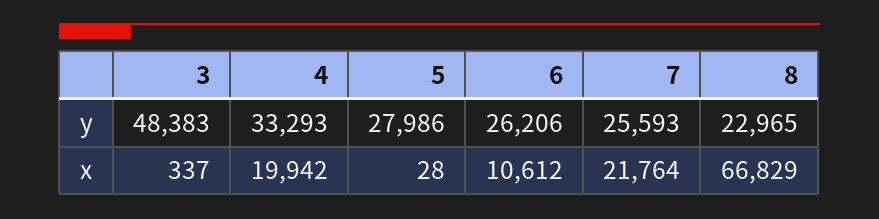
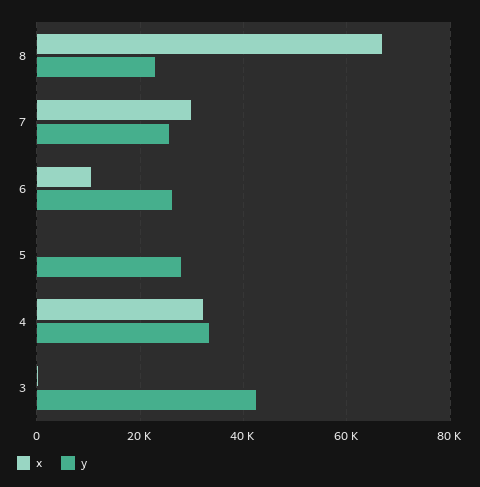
y, 3: 48383 -> 42000
x, 4: 19942 -> 32000
x, 7: 21764 -> 30000

